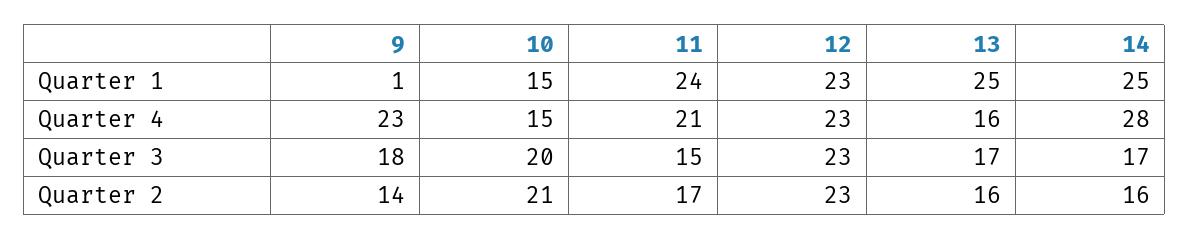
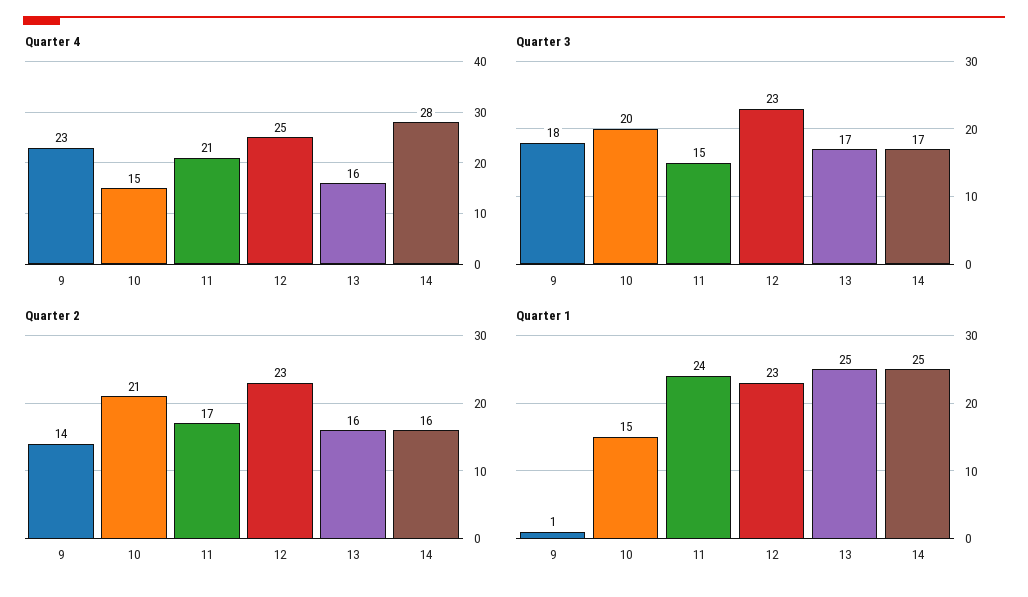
Quarter 4, 12: 23 -> 25

